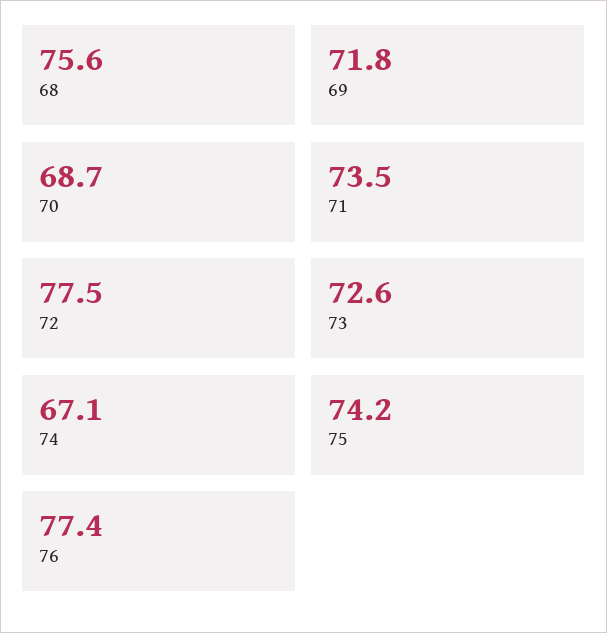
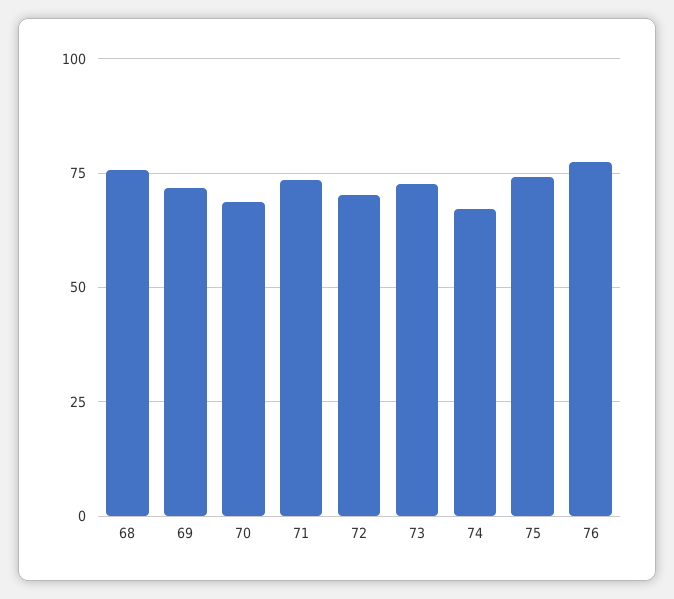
72: 77.5 -> 70

